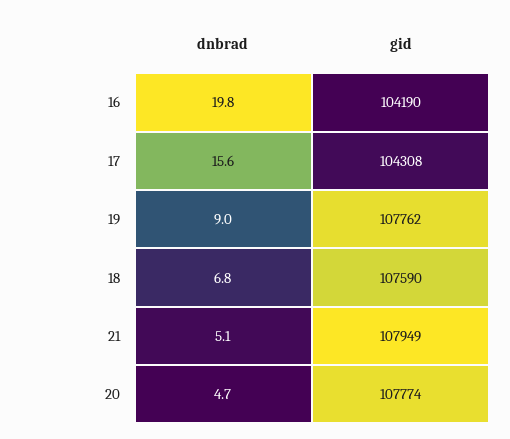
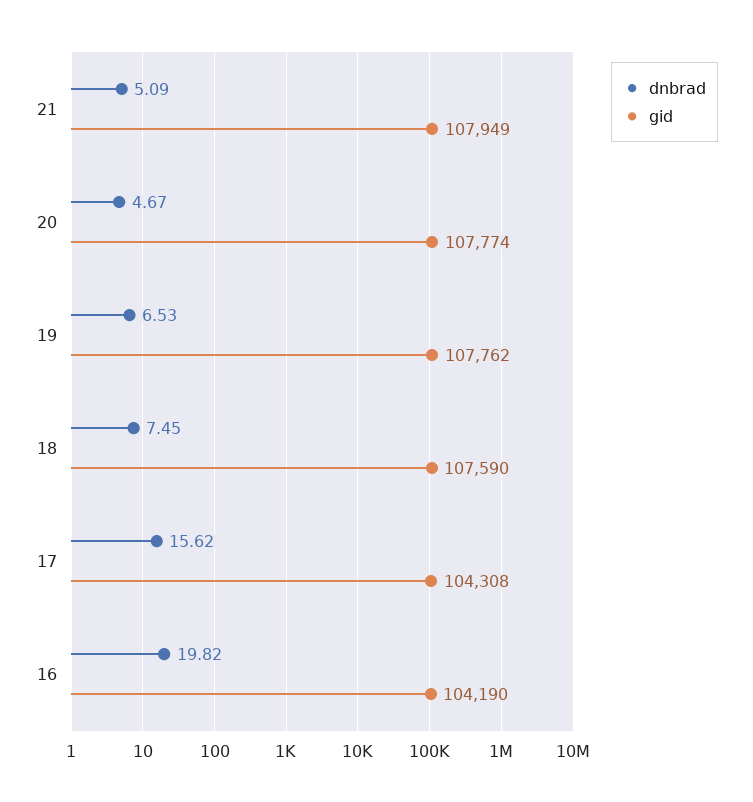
dnbrad, 19: 9 -> 6.53
dnbrad, 18: 6.8 -> 7.45

